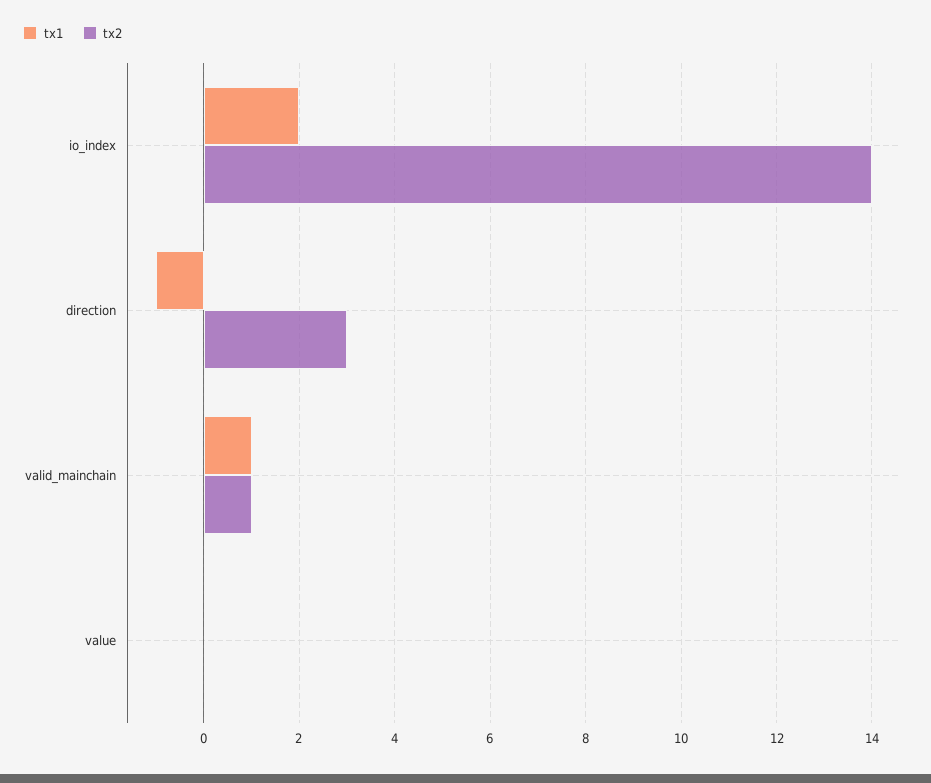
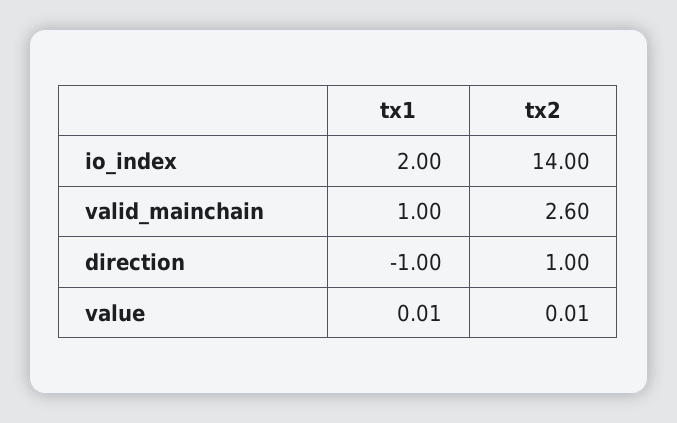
tx2, direction: 3 -> 1
tx2, valid_mainchain: 1 -> 2.6

